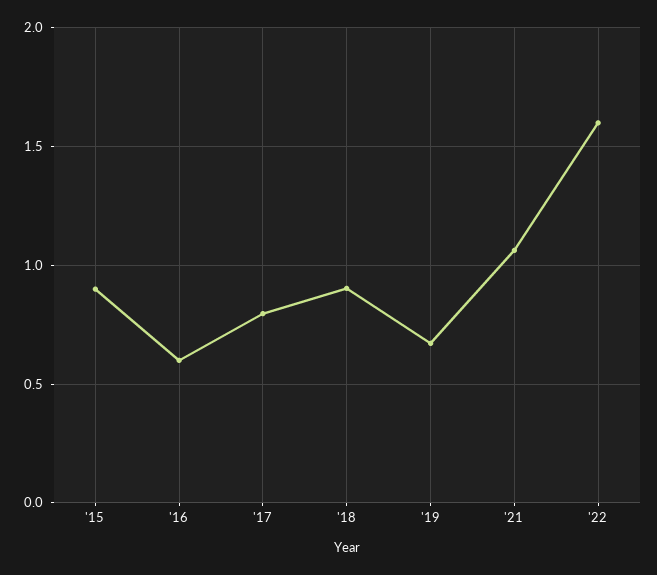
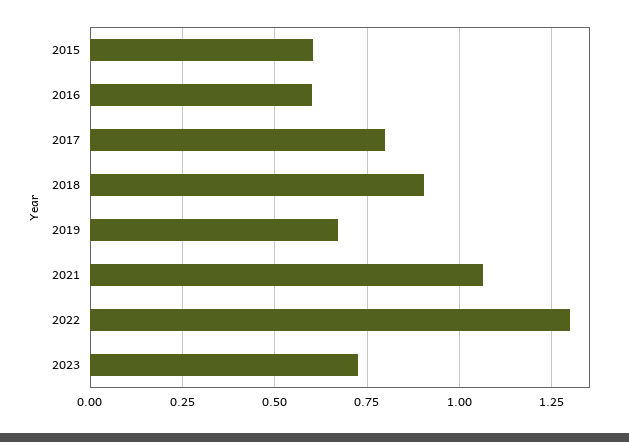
'15: 0.9 -> 0.6
'22: 1.6 -> 1.3
2023: none -> 0.725

